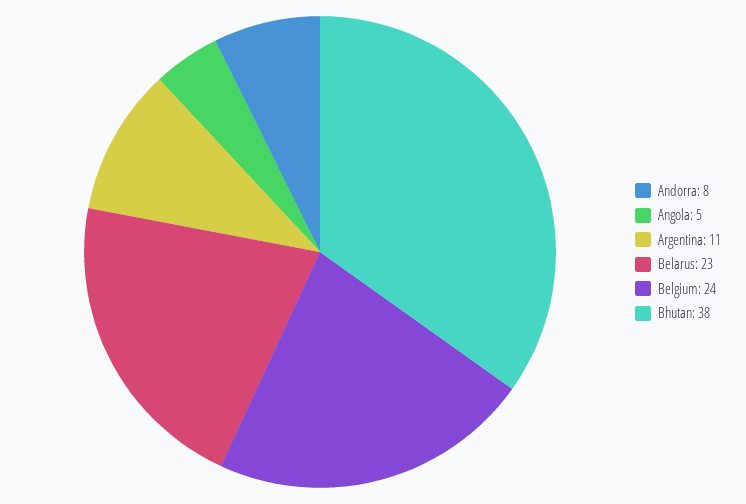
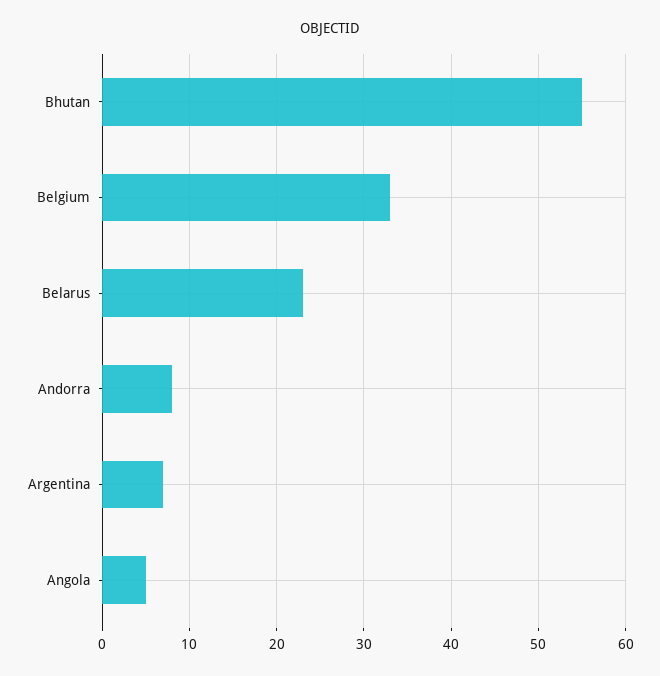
Argentina: 11 -> 7
Belgium: 24 -> 33
Bhutan: 38 -> 55

